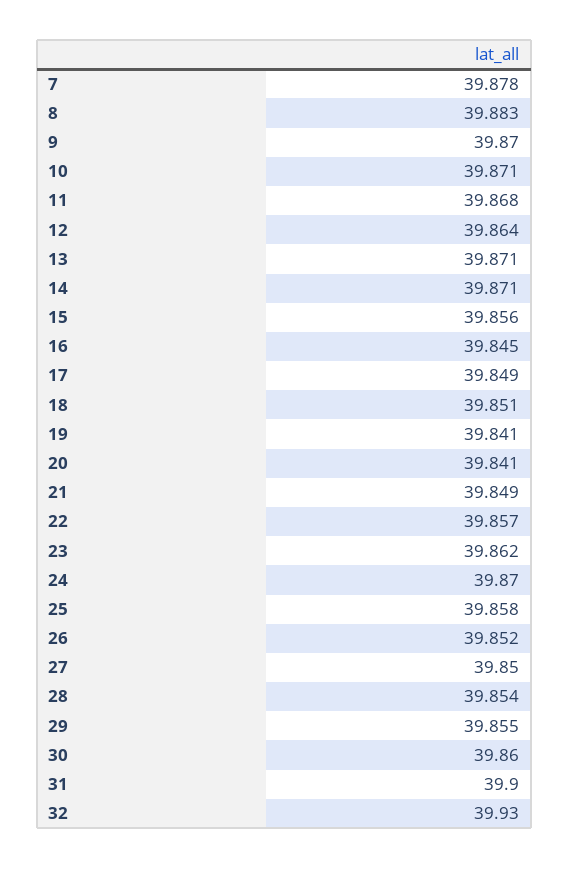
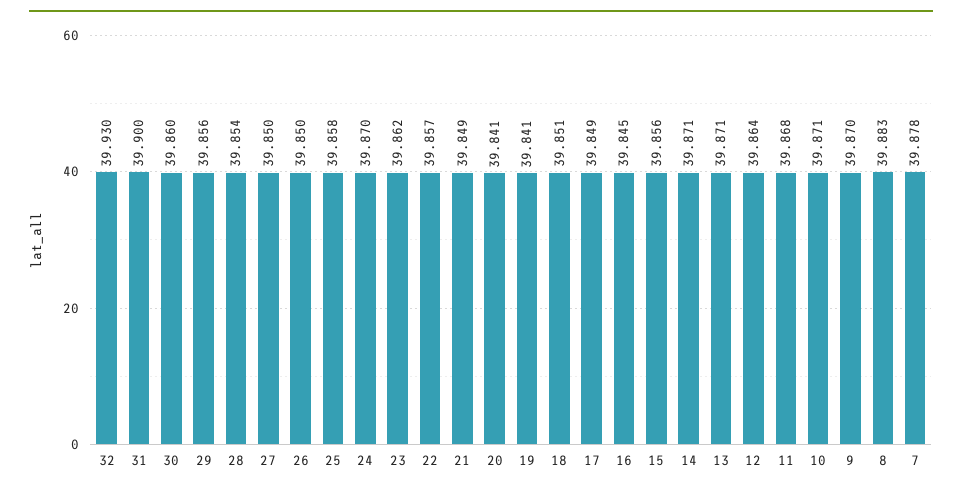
26: 39.852 -> 39.85
29: 39.855 -> 39.856

